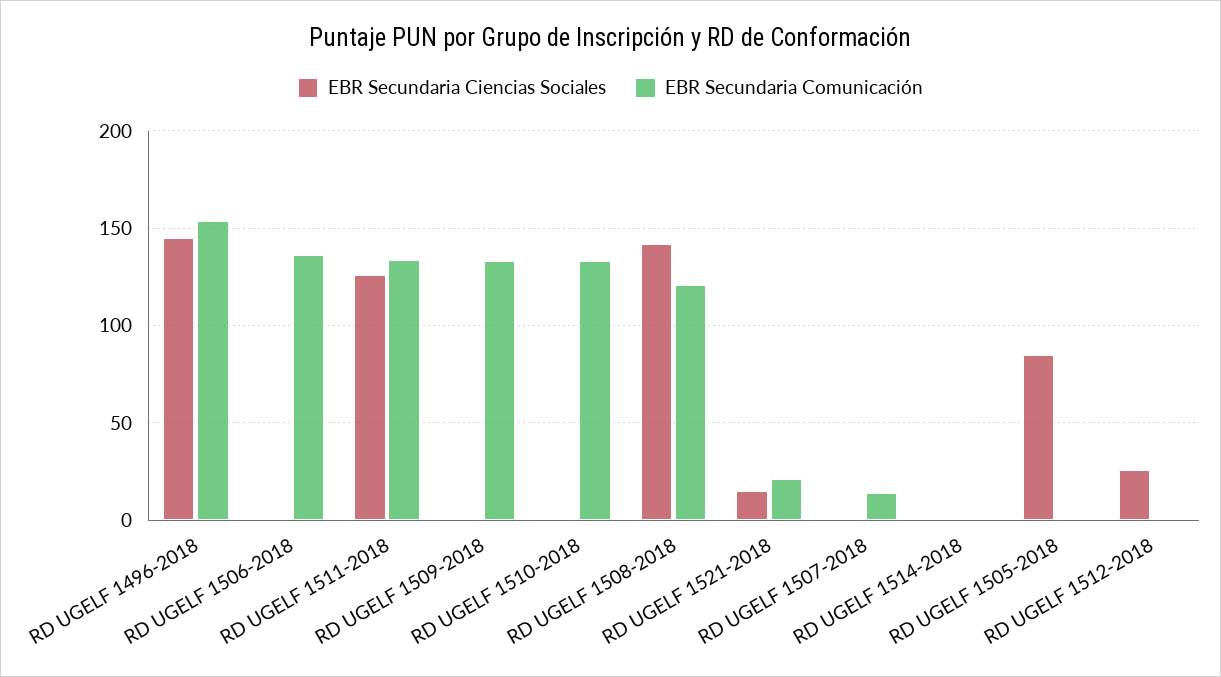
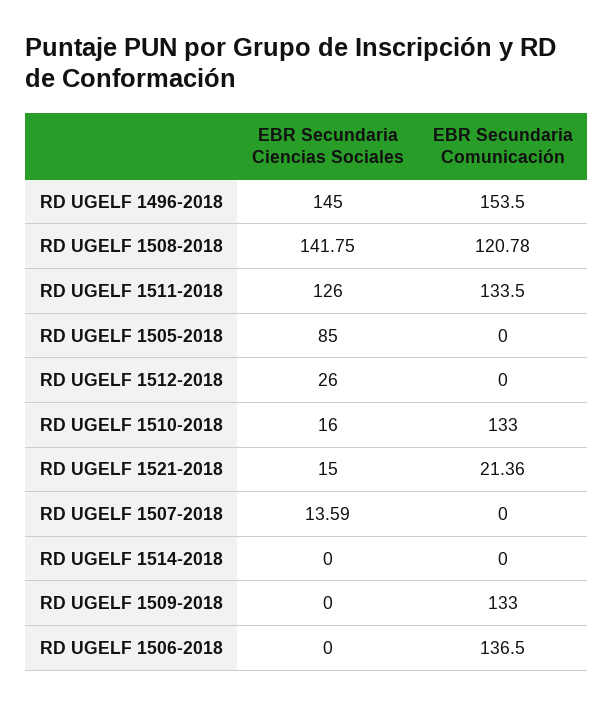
EBR Secundaria Ciencias Sociales, RD UGELF 1510-2018: 0 -> 16
EBR Secundaria Ciencias Sociales, RD UGELF 1507-2018: 0 -> 13.59
EBR Secundaria Comunicación, RD UGELF 1507-2018: 15 -> 0

